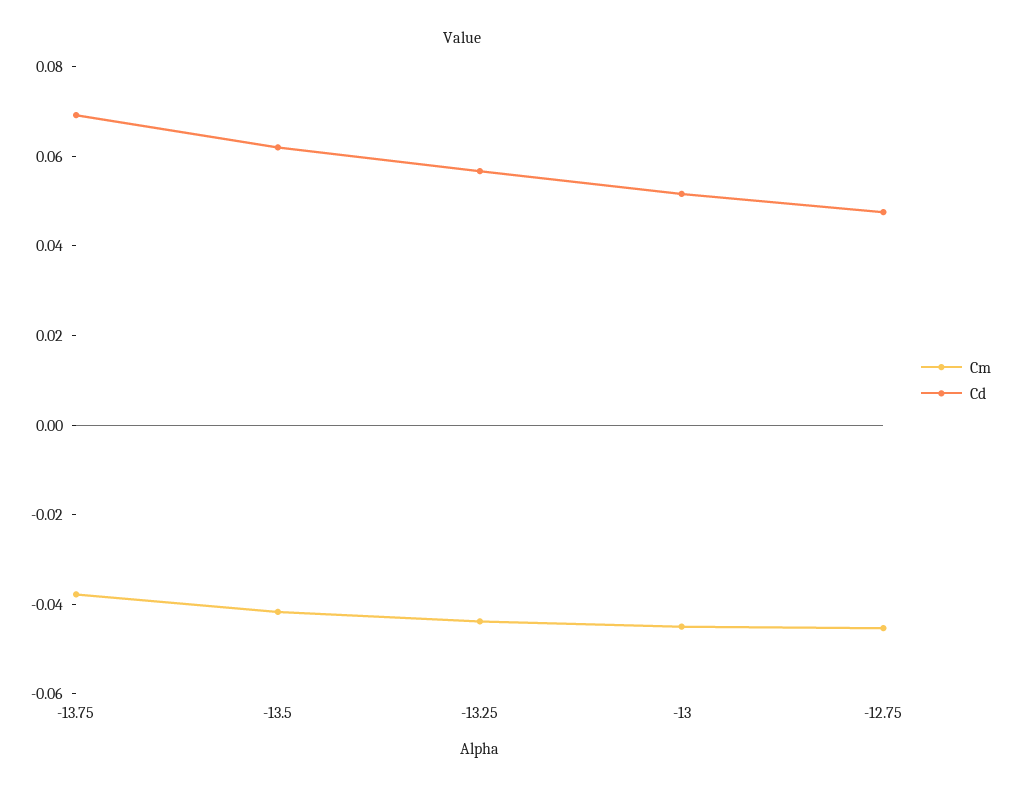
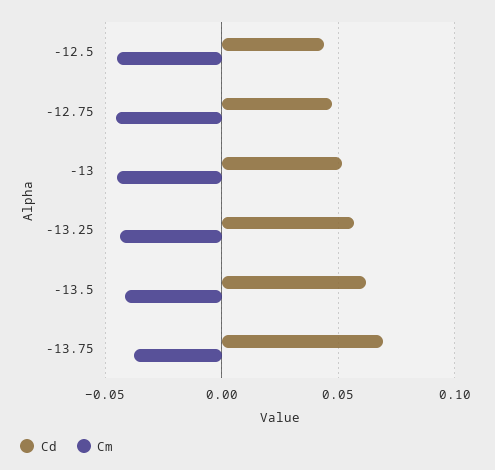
Cd, -12.5: none -> 0.045
Cm, -12.5: none -> -0.045

